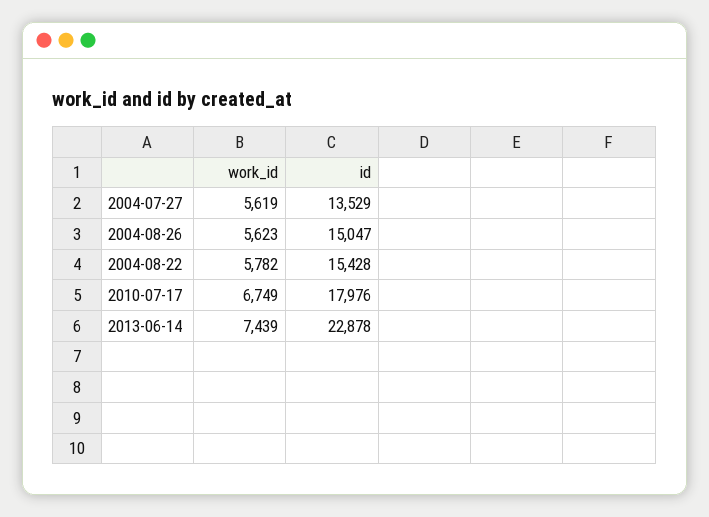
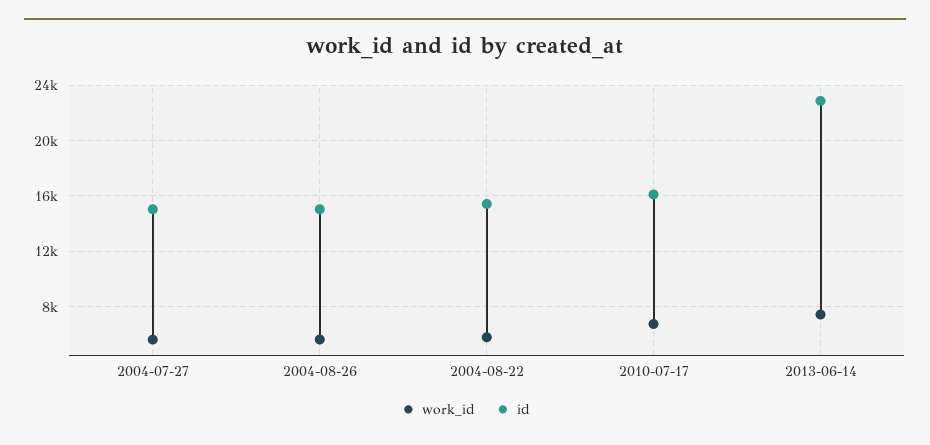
id, 2004-07-27: 13529 -> 15000
id, 2010-07-17: 17976 -> 16000

